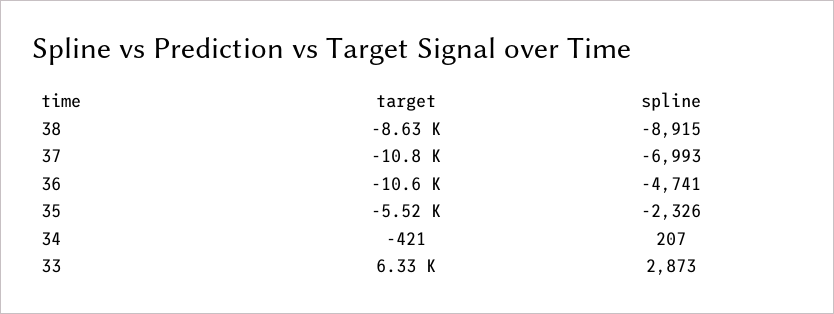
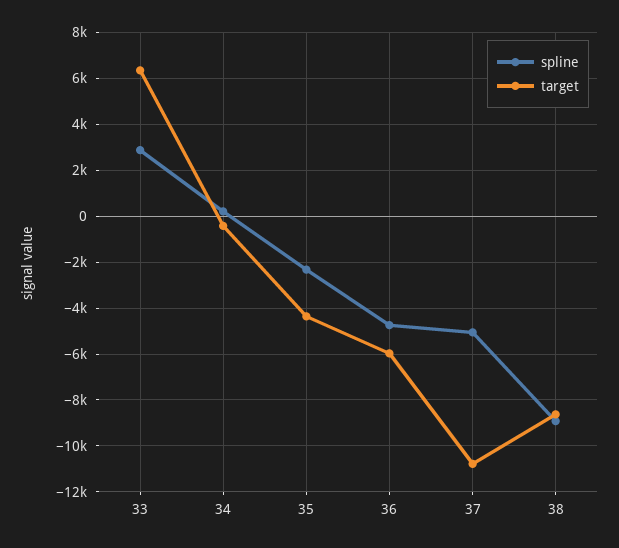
spline, 37: -6993 -> -5000
target, 36: -10600 -> -6000
target, 35: -5520 -> -4500

